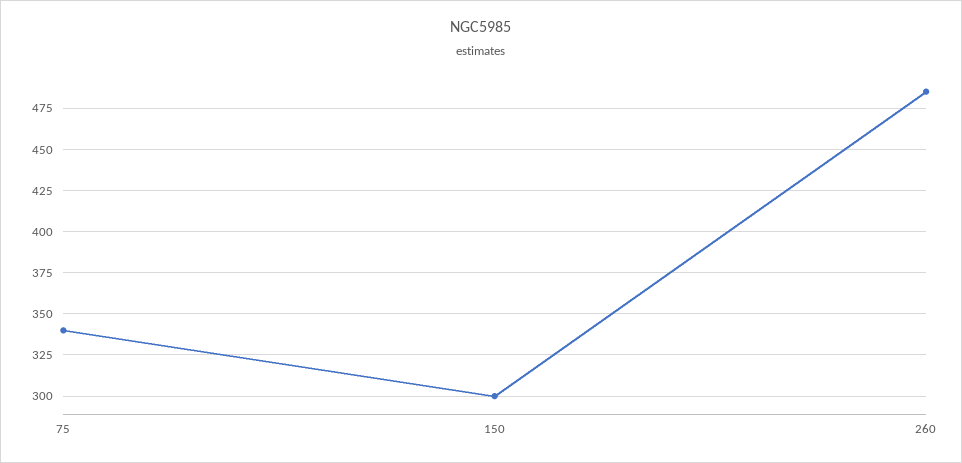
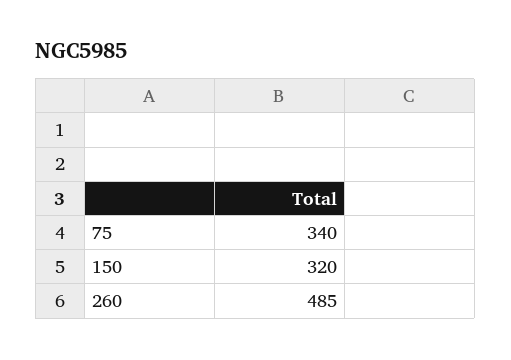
150: 300 -> 320

